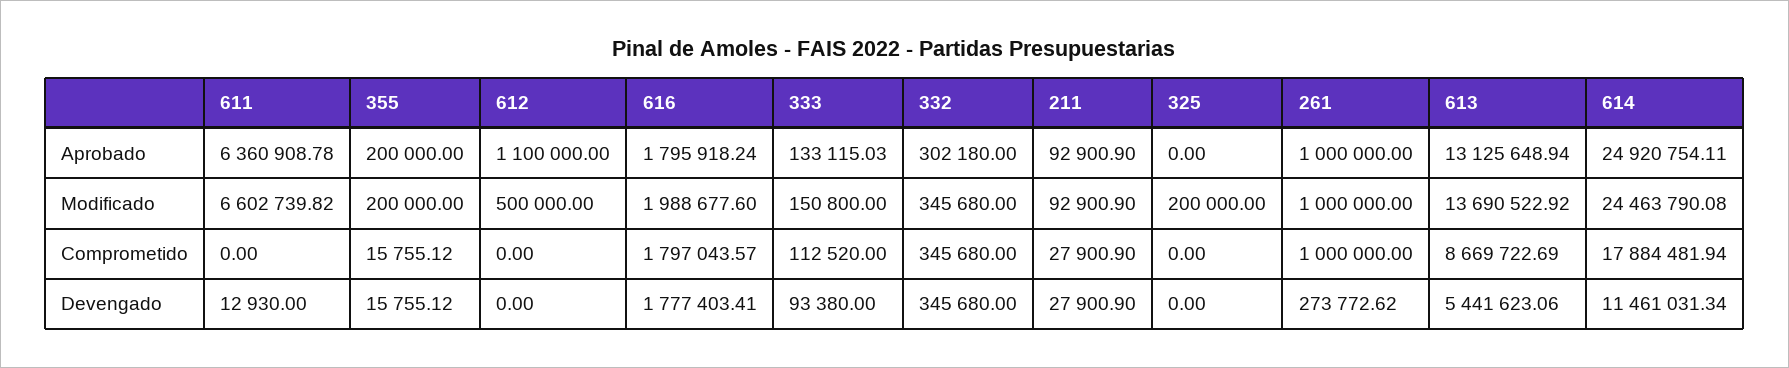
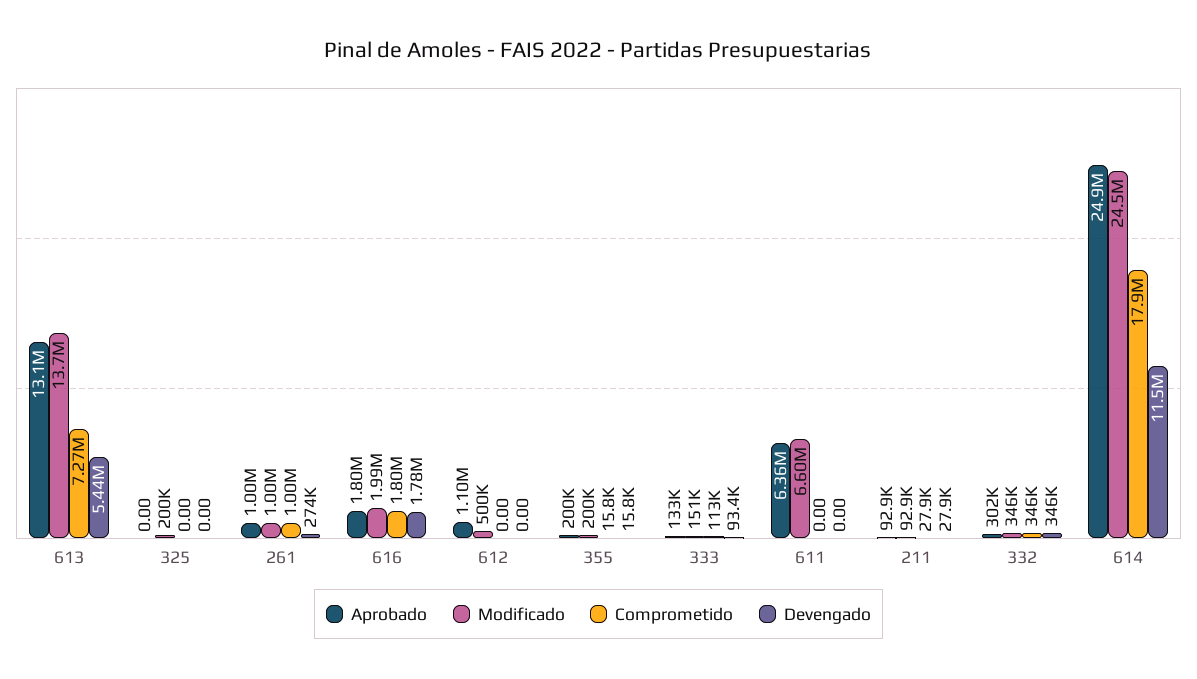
Comprometido, 613: 8669722.69 -> 7270000
Devengado, 611: 12930 -> 0

